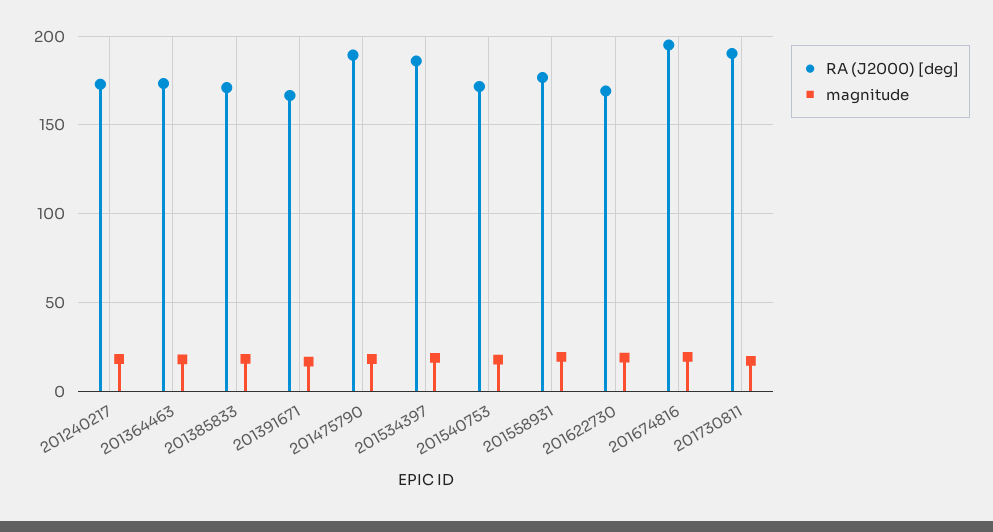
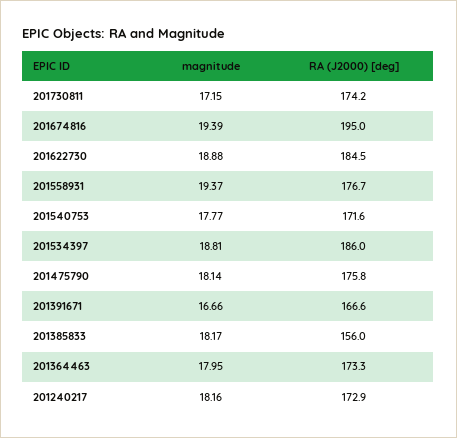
RA (J2000) [deg], 201385833: 170 -> 156
RA (J2000) [deg], 201475790: 190 -> 175.8
RA (J2000) [deg], 201622730: 170 -> 184.5
RA (J2000) [deg], 201730811: 190 -> 174.2

